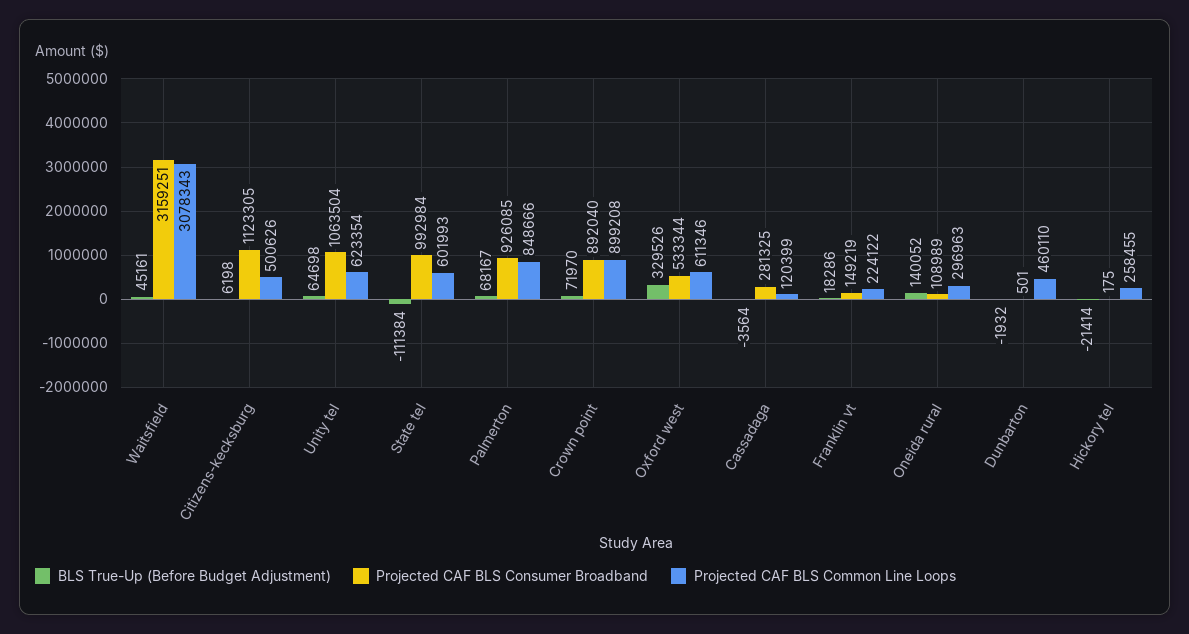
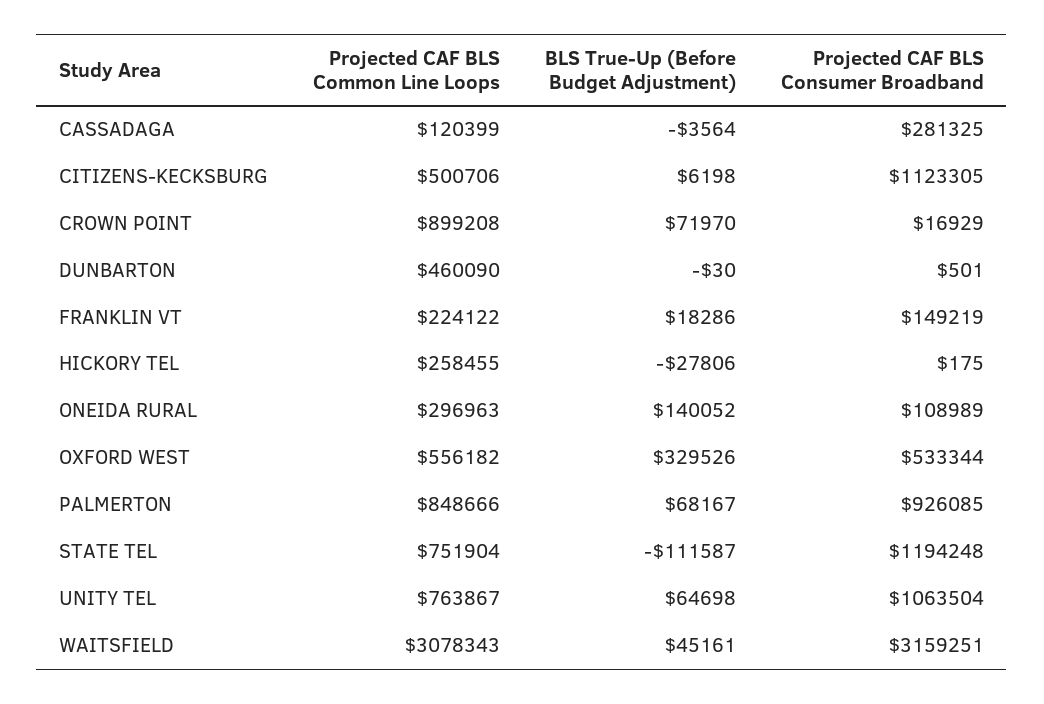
Projected CAF BLS Common Line Loops, Citizens-kecksburg: 500626 -> 500706
Projected CAF BLS Common Line Loops, Unity tel: 623354 -> 763867
BLS True-Up (Before Budget Adjustment), State tel: -111384 -> -111587
Projected CAF BLS Consumer Broadband, State tel: 992984 -> 1194248
Projected CAF BLS Common Line Loops, State tel: 601993 -> 751904
Projected CAF BLS Consumer Broadband, Crown point: 892040 -> 16929
Projected CAF BLS Common Line Loops, Oxford west: 611346 -> 556182
BLS True-Up (Before Budget Adjustment), Dunbarton: -1932 -> -30
Projected CAF BLS Common Line Loops, Dunbarton: 460110 -> 460090
BLS True-Up (Before Budget Adjustment), Hickory tel: -21414 -> -27806

